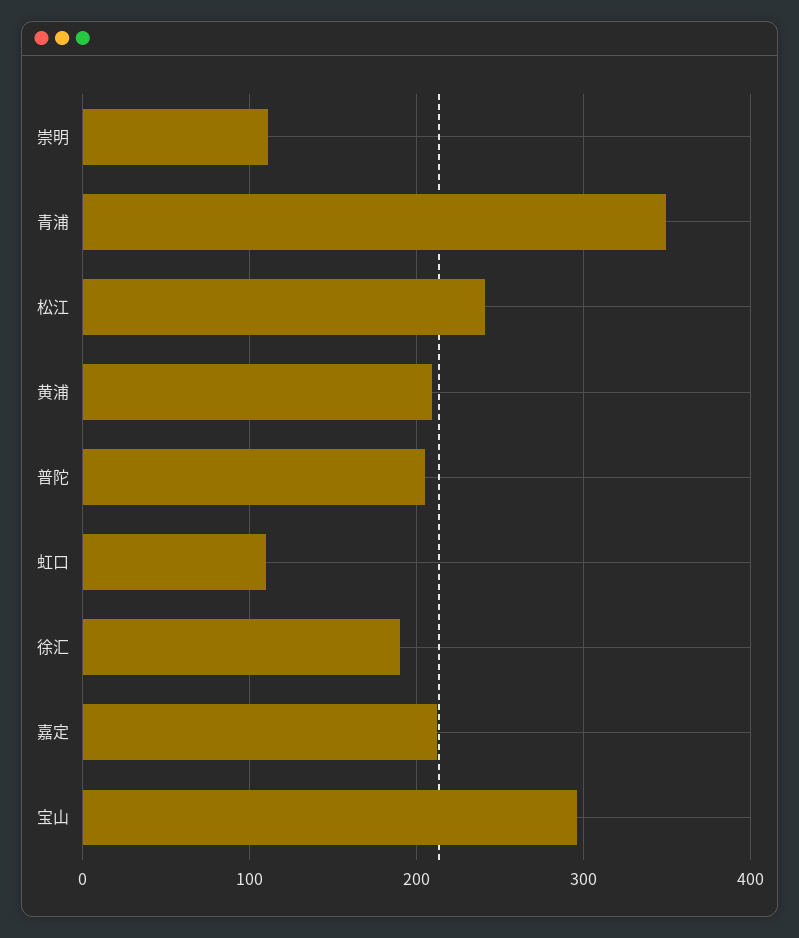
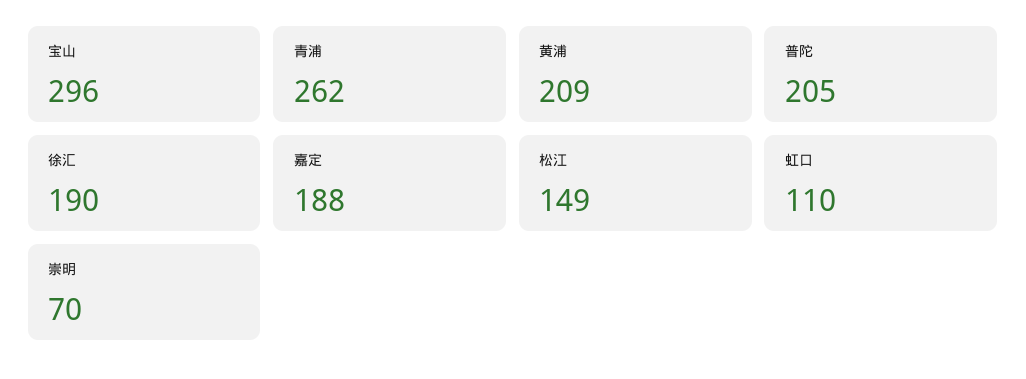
崇明: 110 -> 70
青浦: 350 -> 262
松江: 240 -> 149
嘉定: 210 -> 188

